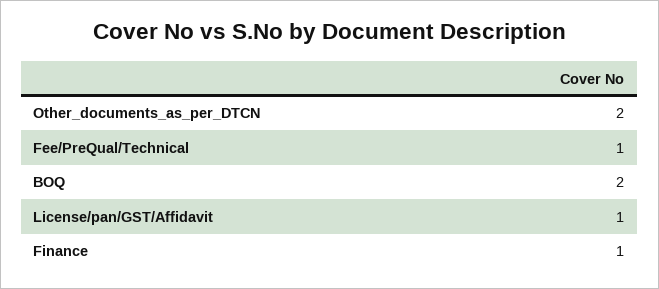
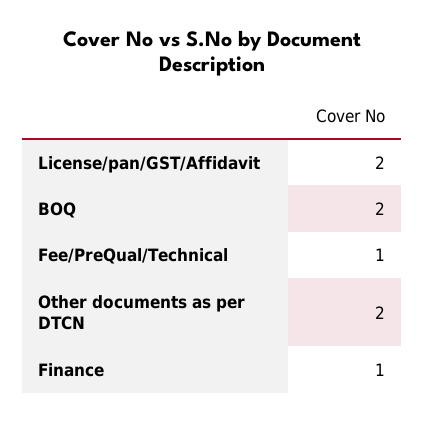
License/pan/GST/Affidavit: 1 -> 2

